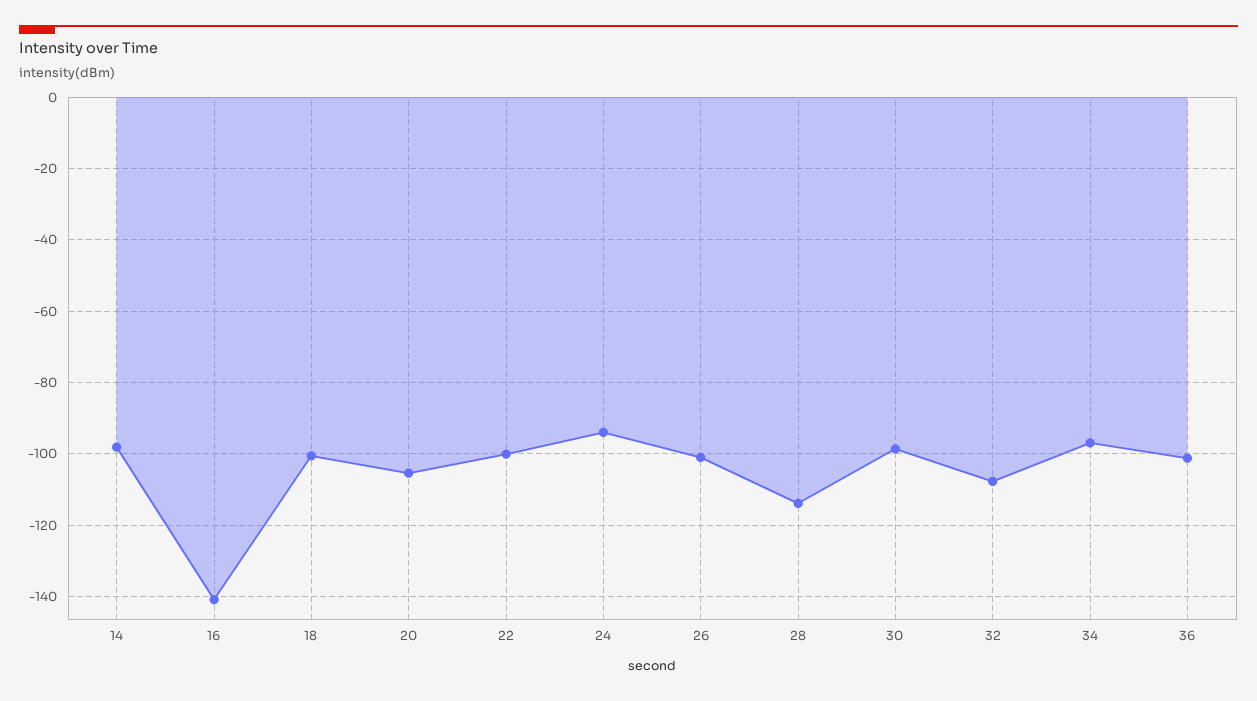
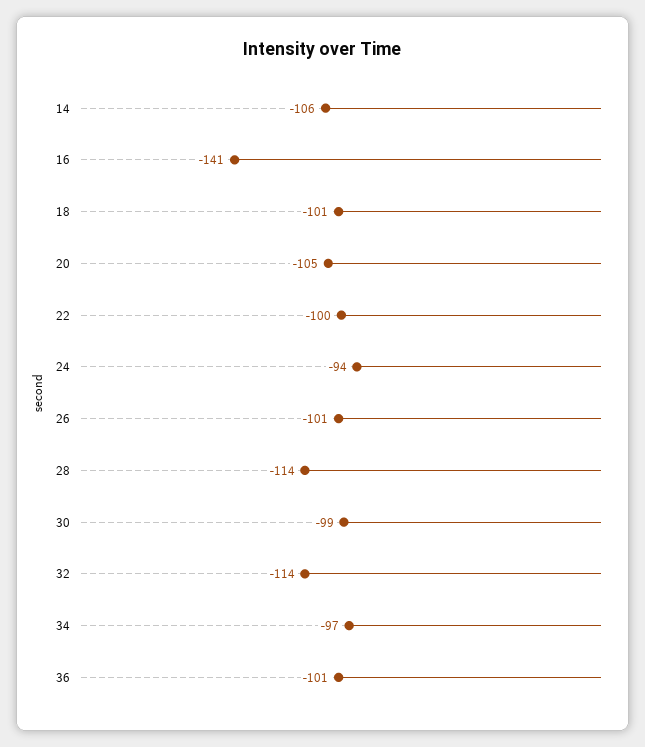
14: -98 -> -106
32: -108 -> -114

